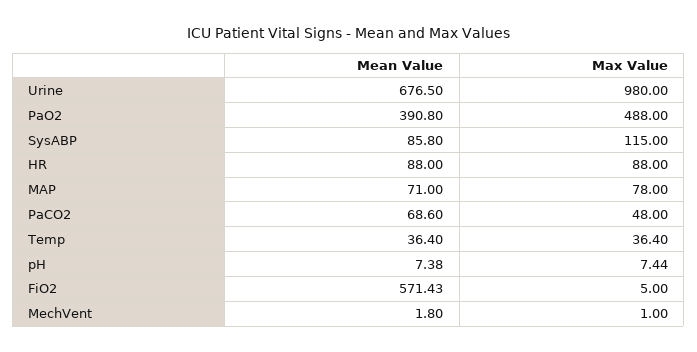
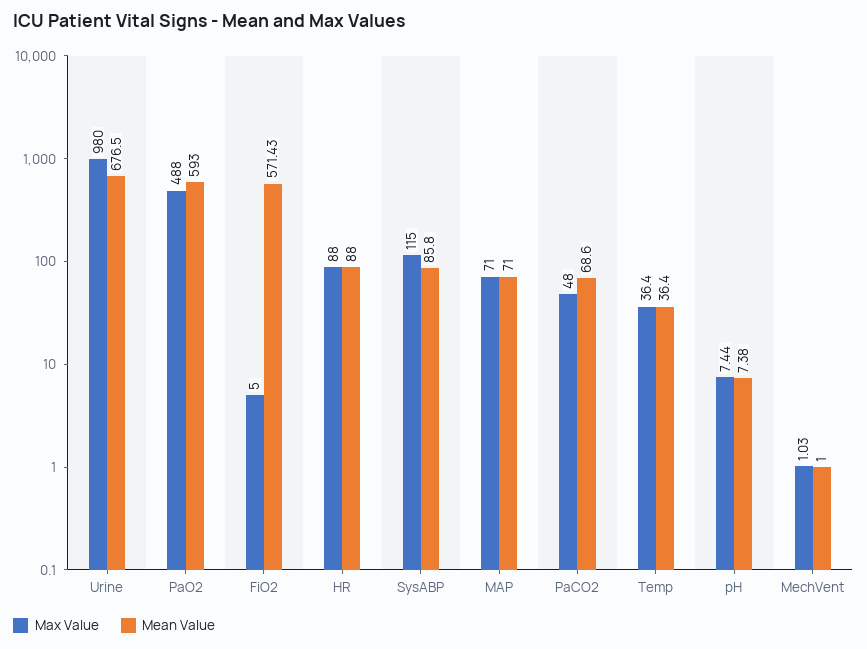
Mean Value, PaO2: 390.8 -> 593
Max Value, MAP: 78 -> 71
Mean Value, MechVent: 1.8 -> 1
Max Value, MechVent: 1 -> 1.03

